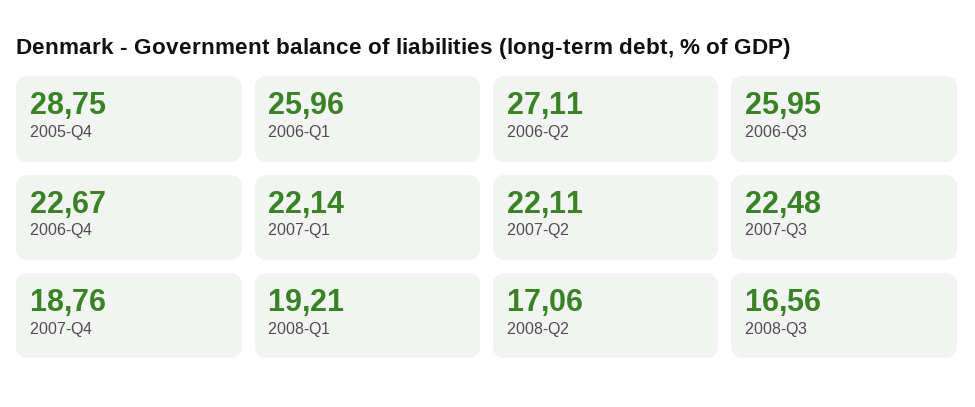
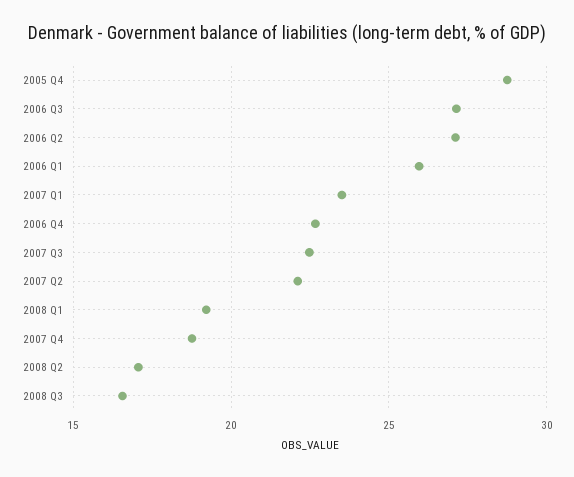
2006-Q3: 25.95 -> 27
2007-Q1: 22.14 -> 23.5

